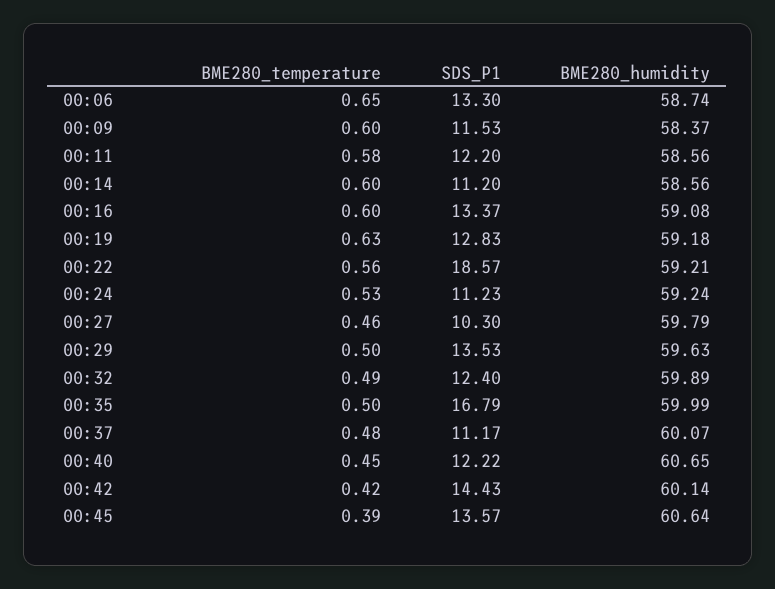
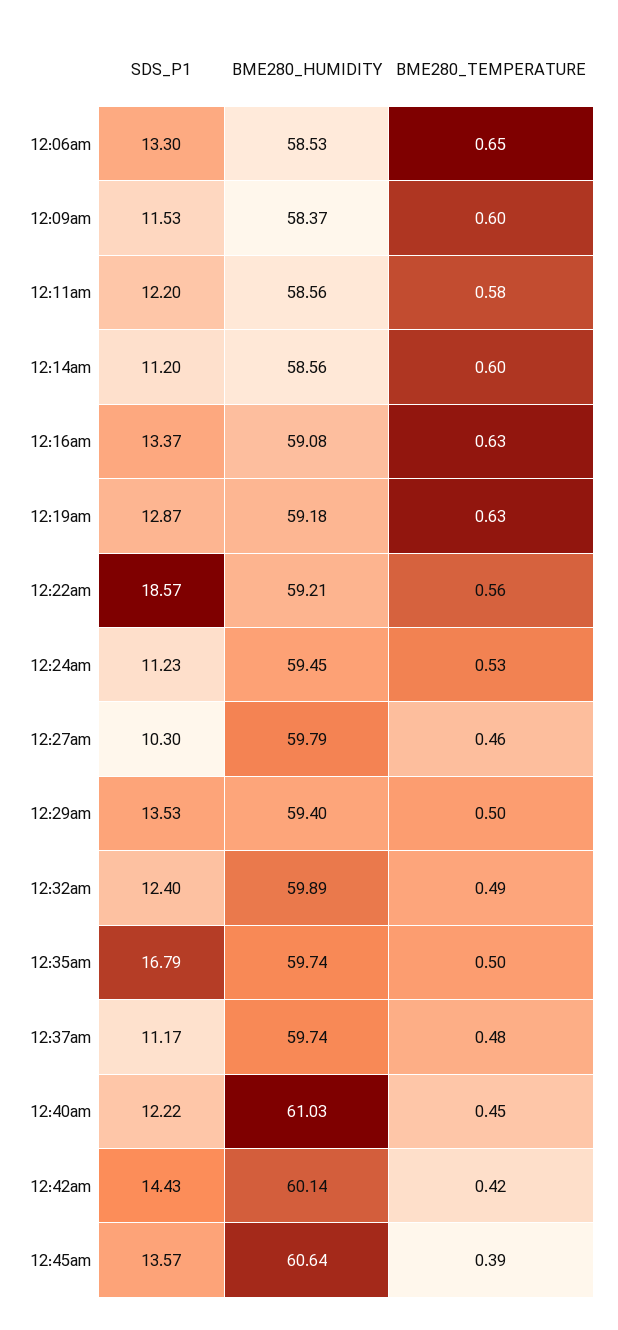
BME280_humidity, 00:06: 58.74 -> 58.53
BME280_temperature, 00:16: 0.6 -> 0.63
SDS_P1, 00:19: 12.83 -> 12.87
BME280_humidity, 00:24: 59.24 -> 59.45
BME280_humidity, 00:29: 59.63 -> 59.4
BME280_humidity, 00:35: 59.99 -> 59.74
BME280_humidity, 00:37: 60.07 -> 59.74
BME280_humidity, 00:40: 60.65 -> 61.03

